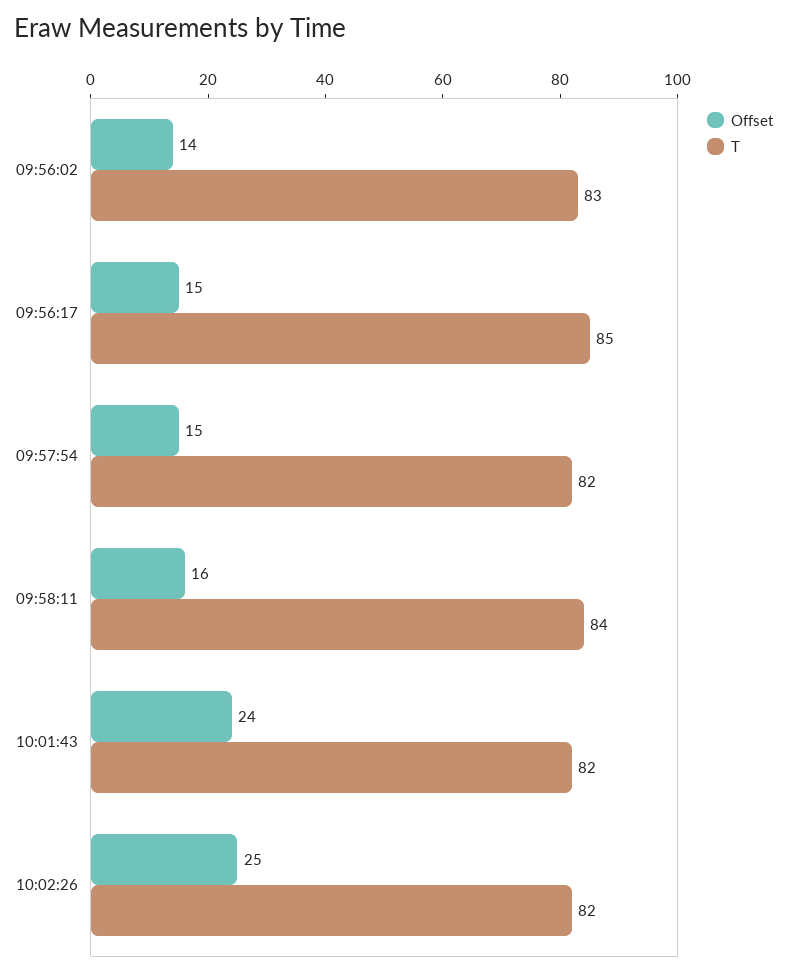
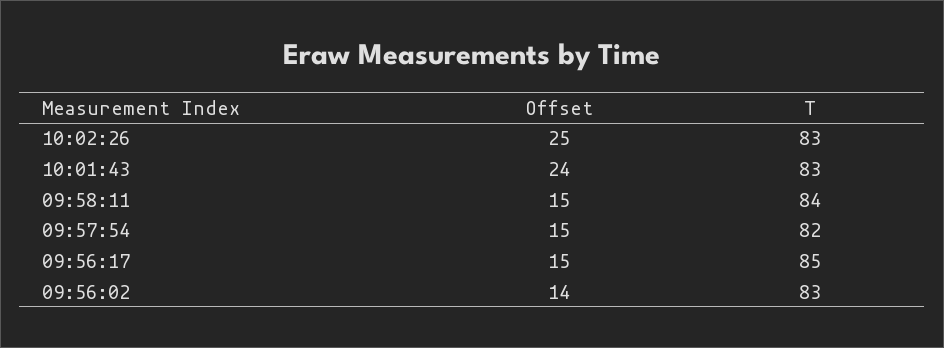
Offset, 09:58:11: 16 -> 15
T, 10:01:43: 82 -> 83
T, 10:02:26: 82 -> 83

